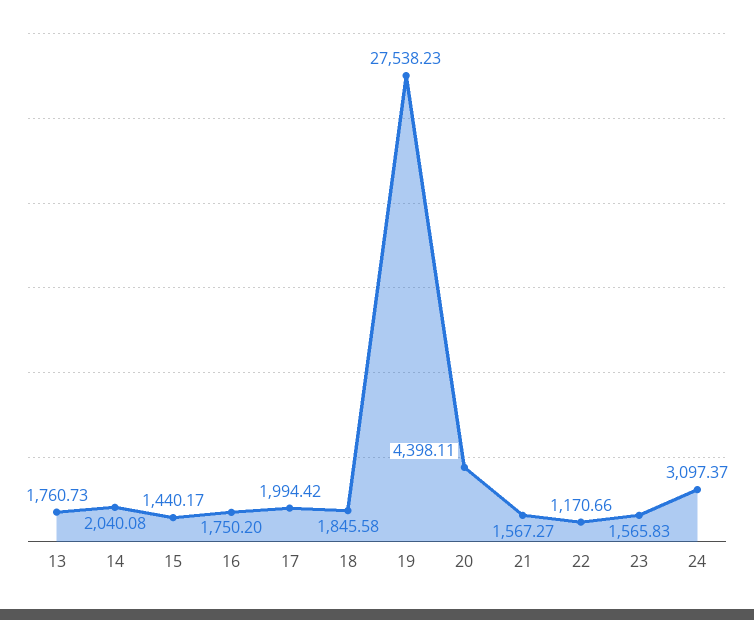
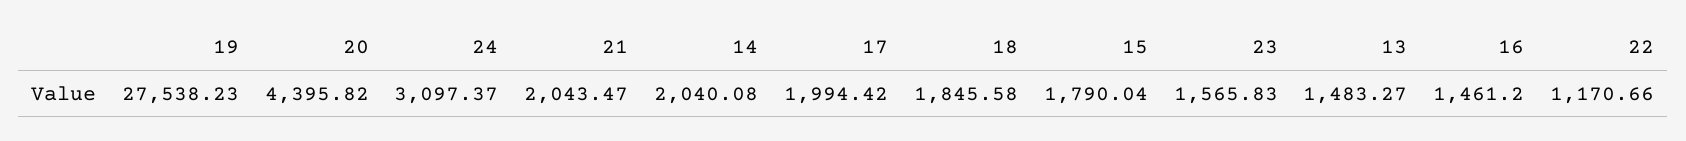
13: 1760.73 -> 1483.27
15: 1440.17 -> 1790.04
16: 1750.2 -> 1461.2
20: 4398.11 -> 4395.82
21: 1567.27 -> 2043.47

